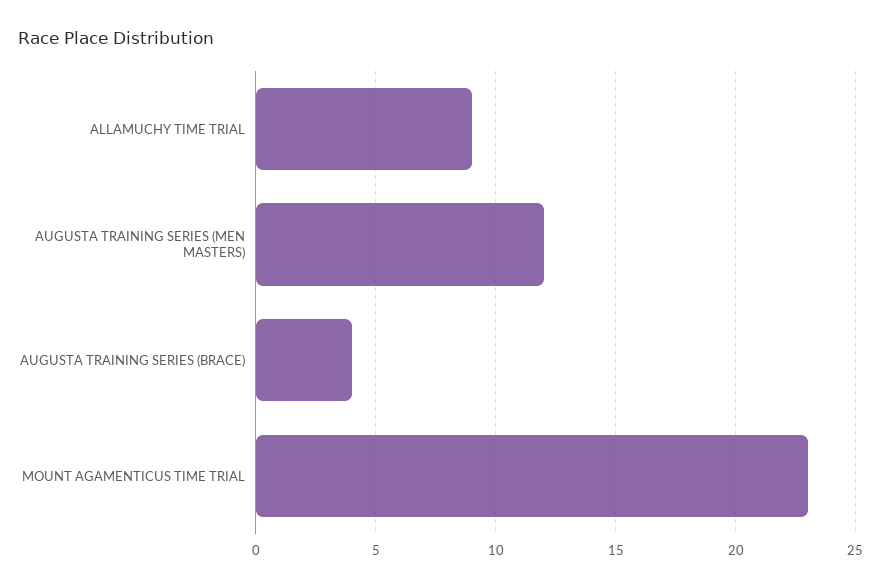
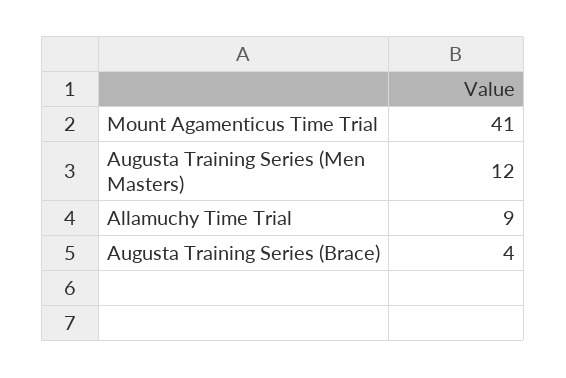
MOUNT AGAMENTICUS TIME TRIAL: 23 -> 41

